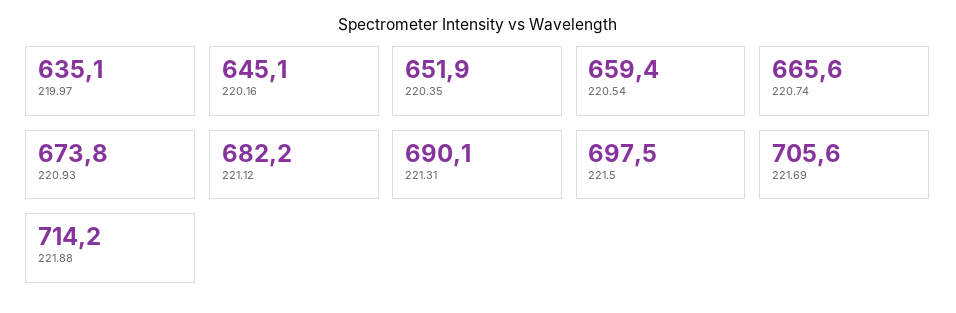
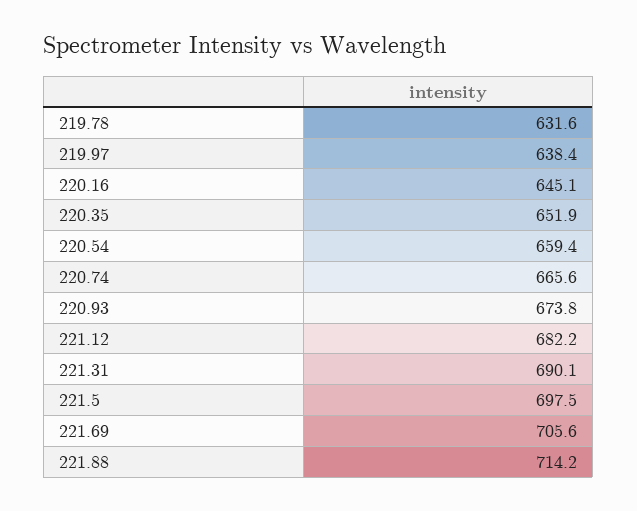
219.97: 635.1 -> 638.4
219.78: none -> 631.6

